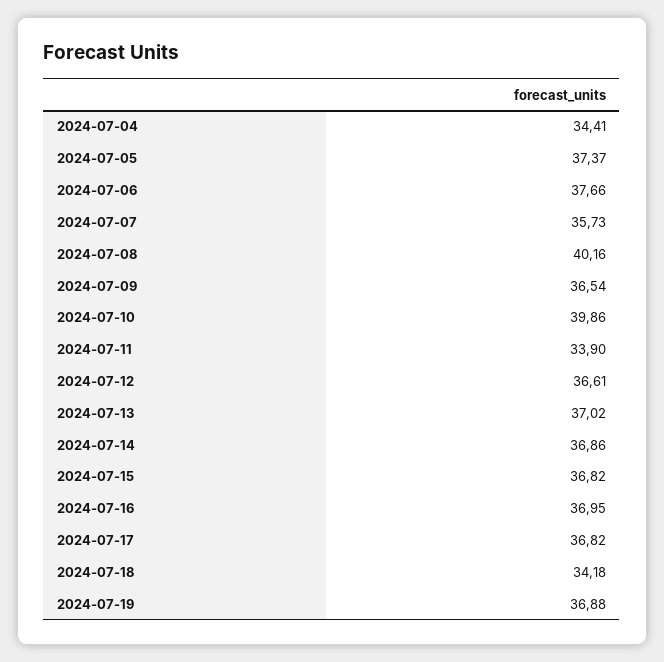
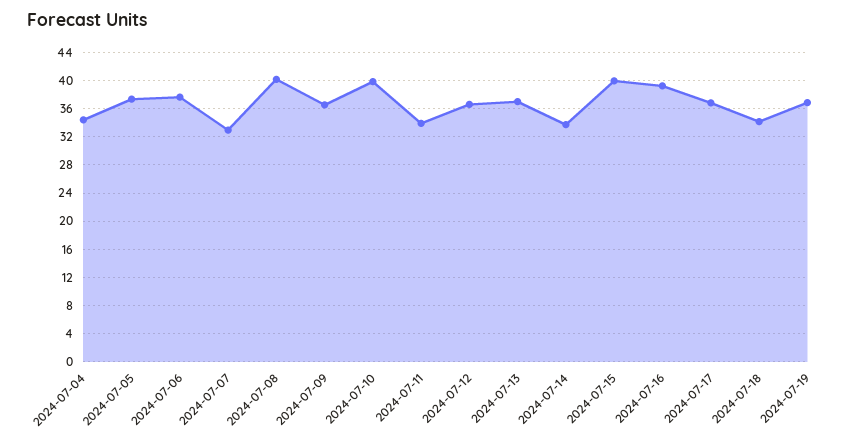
2024-07-07: 35.73 -> 33
2024-07-14: 36.86 -> 34
2024-07-15: 36.82 -> 40
2024-07-16: 36.95 -> 39

